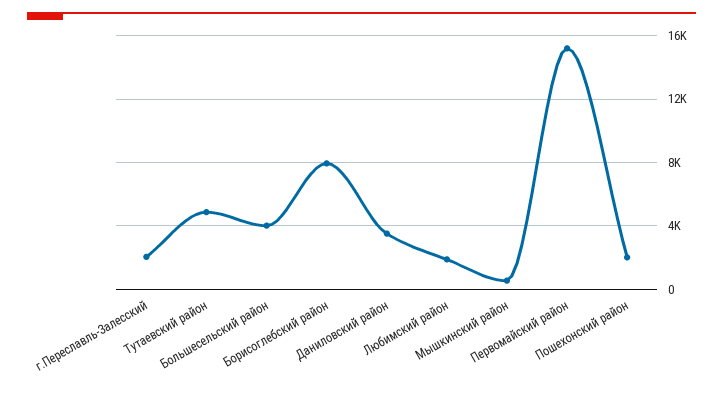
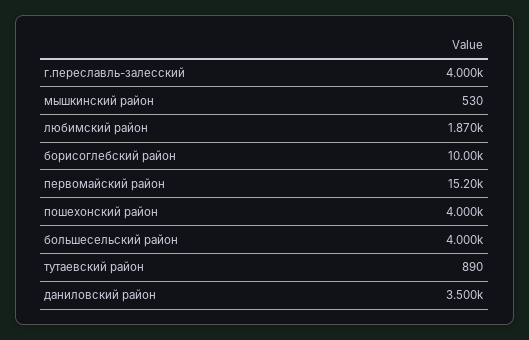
г.Переславль-Залесский: 2000 -> 4000
Тутаевский район: 5000 -> 890
Борисоглебский район: 8000 -> 10000
Пошехонский район: 2000 -> 4000

